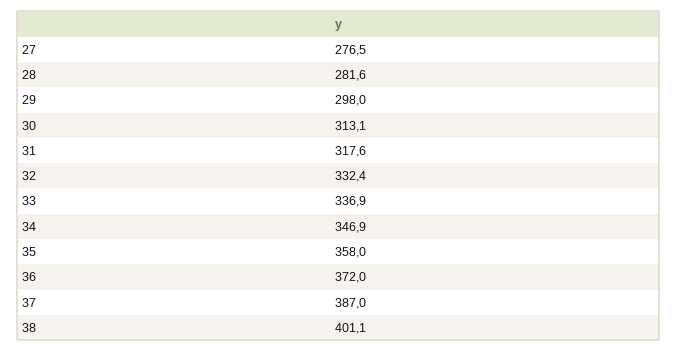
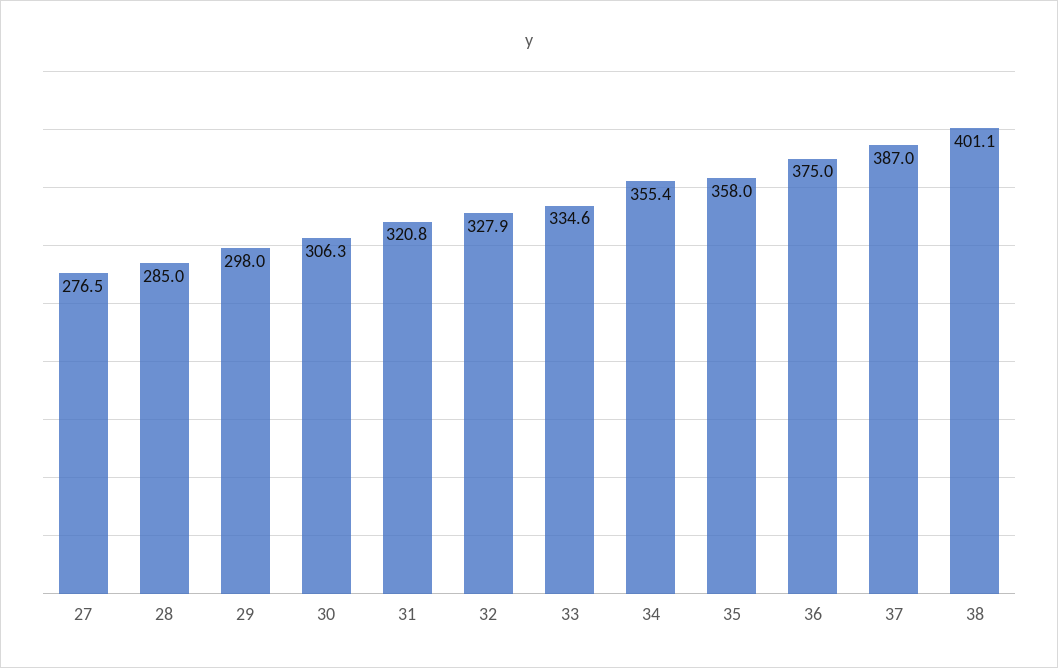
28: 281.6 -> 285
30: 313.1 -> 306.3
31: 317.6 -> 320.8
32: 332.4 -> 327.9
33: 336.9 -> 334.6
34: 346.9 -> 355.4
36: 372 -> 375

